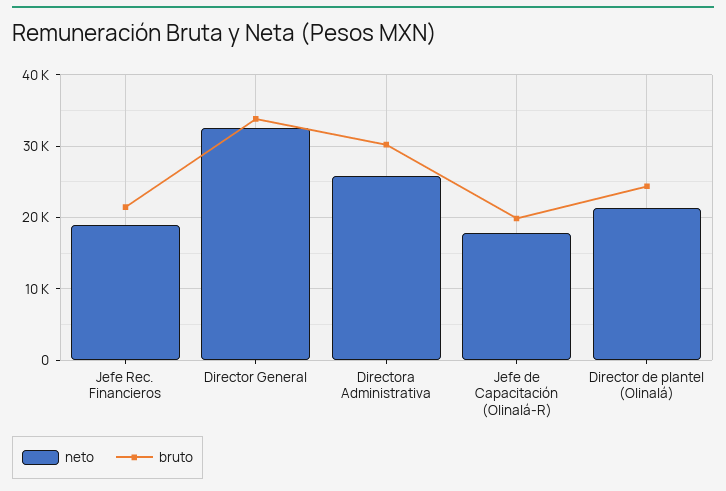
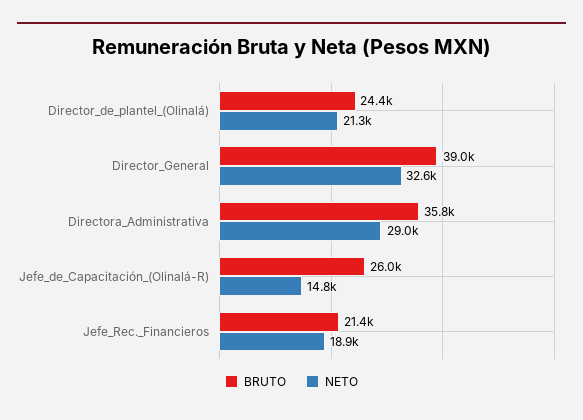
bruto, Director General: 34000 -> 39000
neto, Directora Administrativa: 26000 -> 29000
bruto, Directora Administrativa: 30000 -> 35800
neto, Jefe de Capacitación (Olinalá-R): 18000 -> 14800
bruto, Jefe de Capacitación (Olinalá-R): 20000 -> 26000

